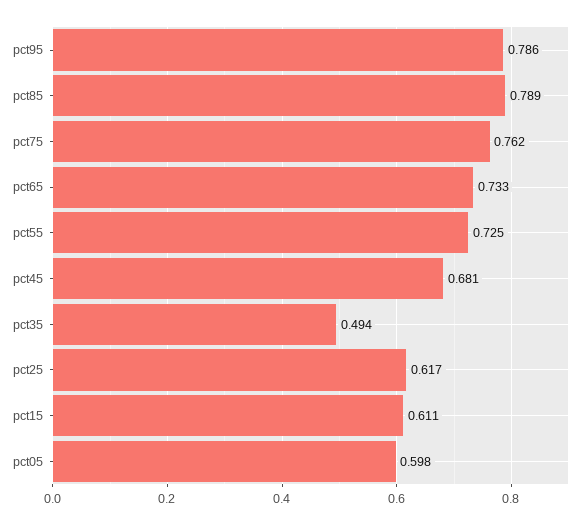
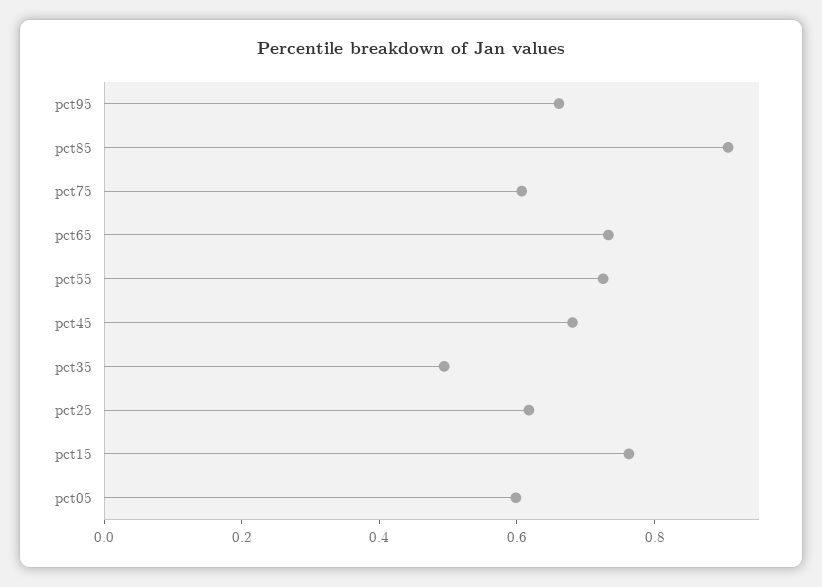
pct95: 0.786 -> 0.65
pct85: 0.789 -> 0.9
pct75: 0.762 -> 0.6
pct15: 0.611 -> 0.75

